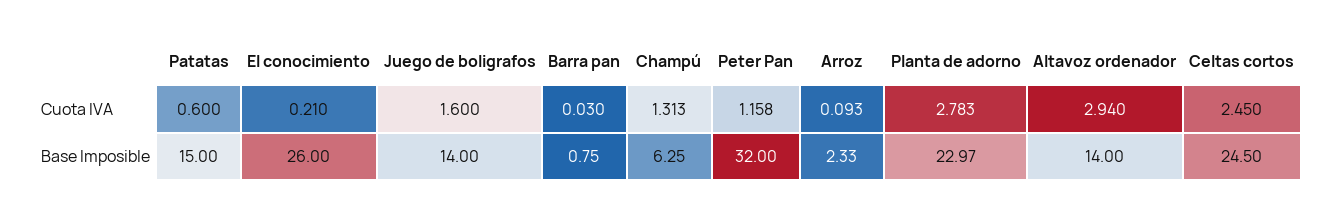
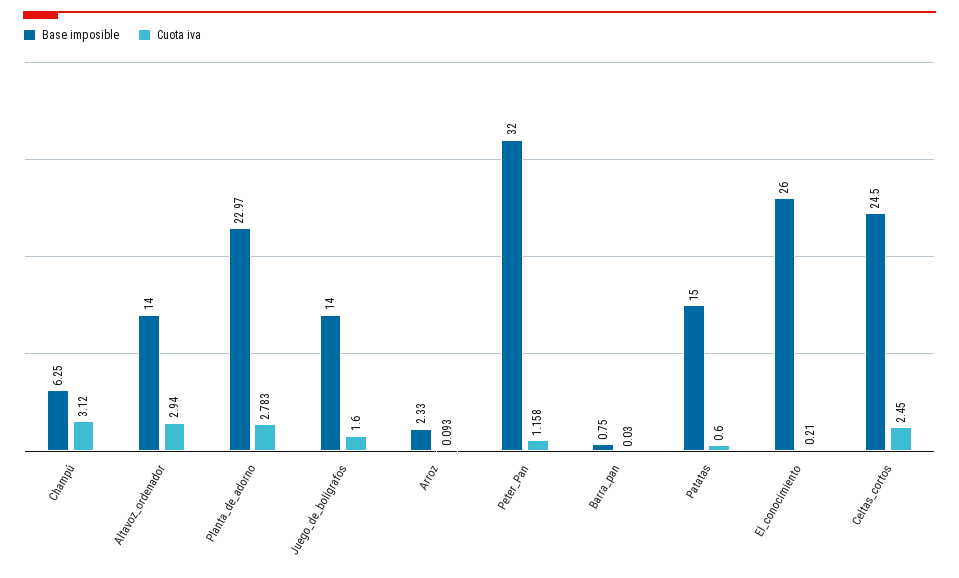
Cuota IVA, Champú: 1.313 -> 3.12

